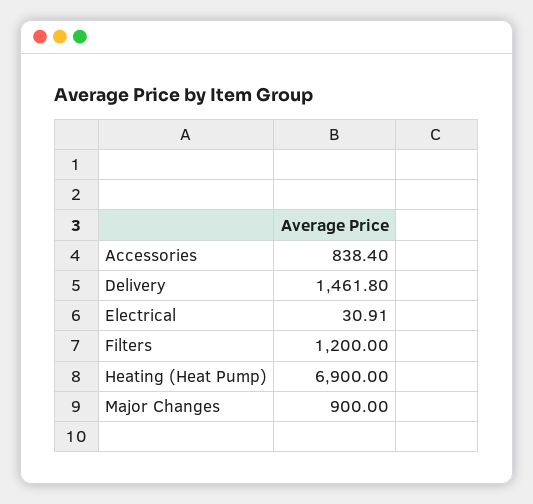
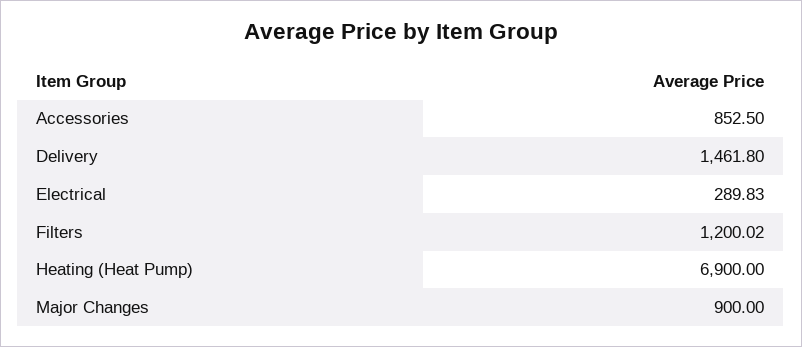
Accessories: 838.4 -> 852.5
Electrical: 30.91 -> 289.83
Filters: 1200 -> 1200.02

